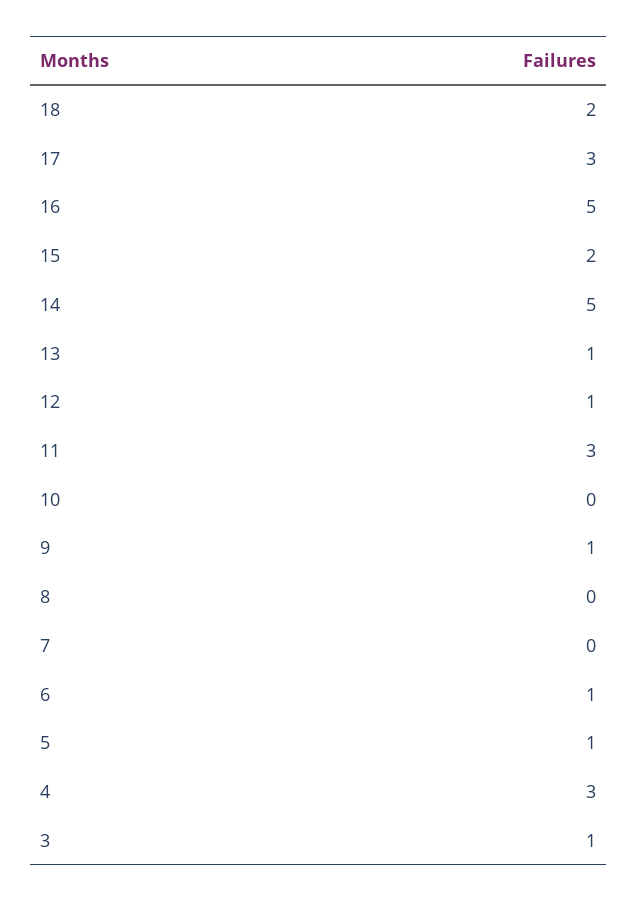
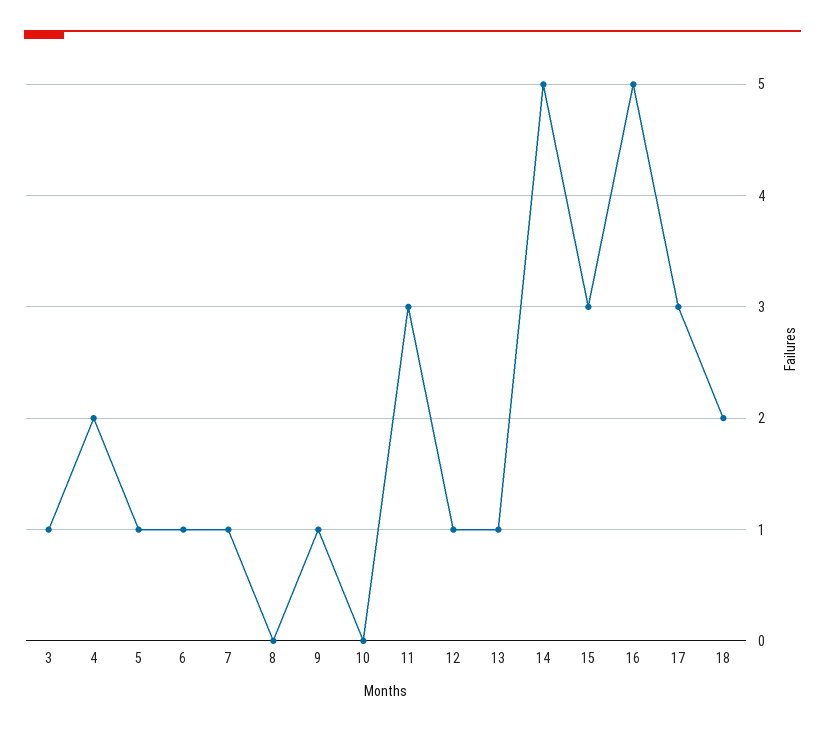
15: 2 -> 3
7: 0 -> 1
4: 3 -> 2

